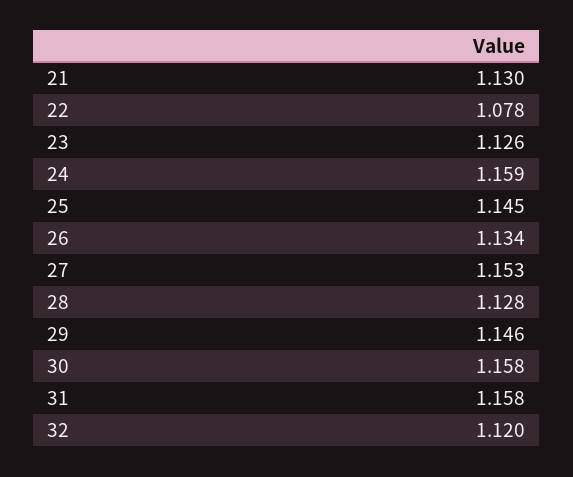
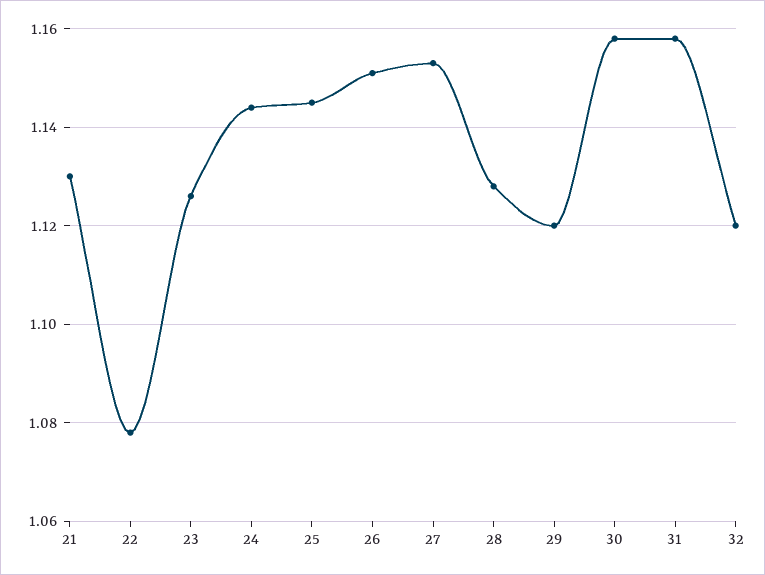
24: 1.159 -> 1.145
26: 1.134 -> 1.15
29: 1.146 -> 1.12

